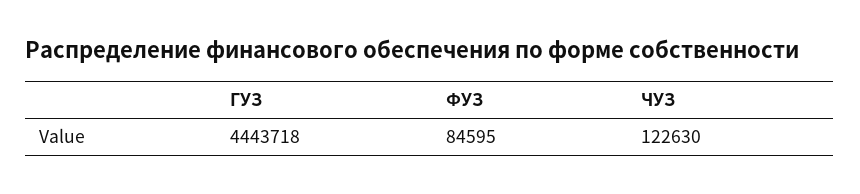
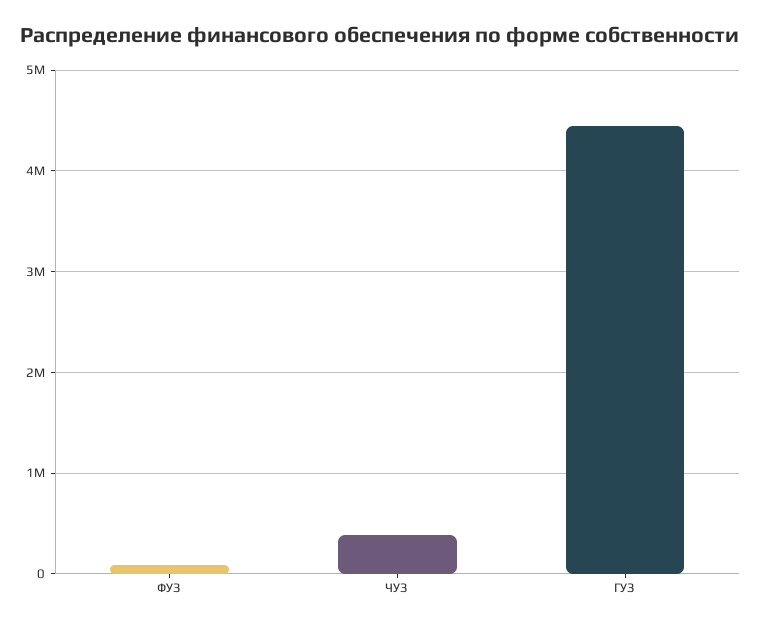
ЧУЗ: 122630 -> 400000

